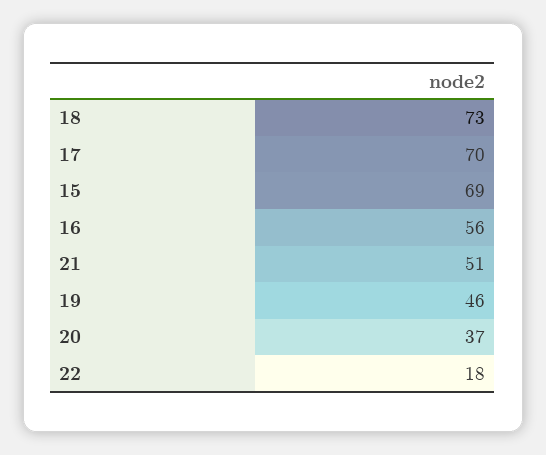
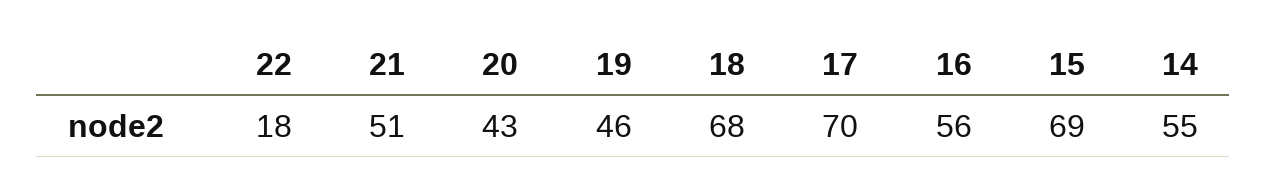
18: 73 -> 68
20: 37 -> 43
14: none -> 55

